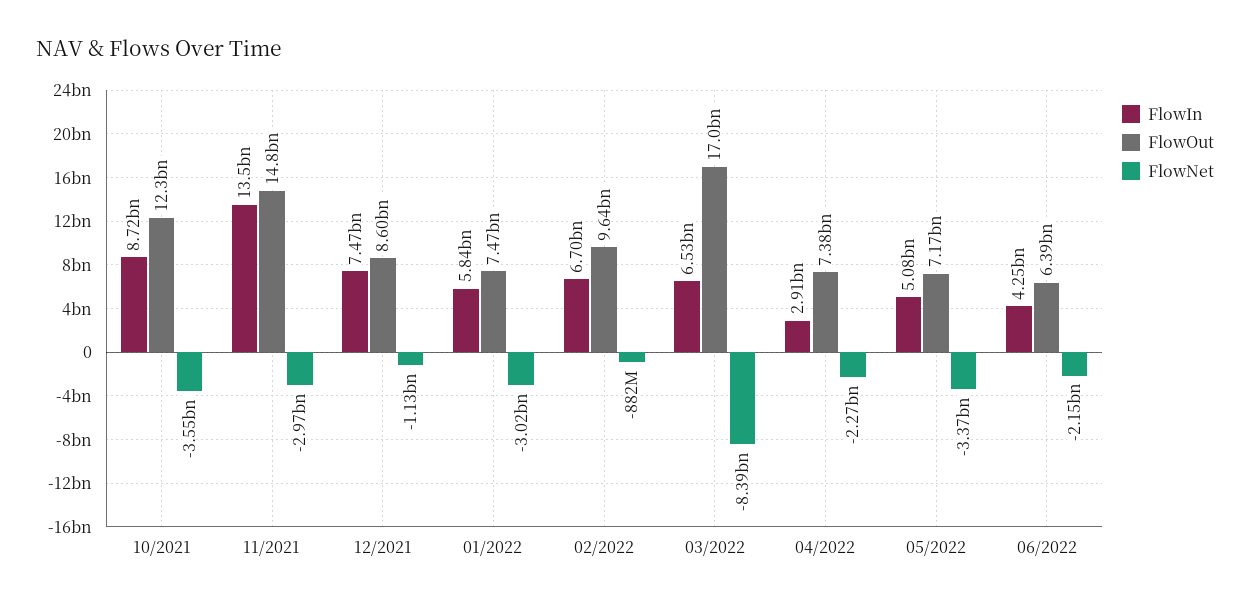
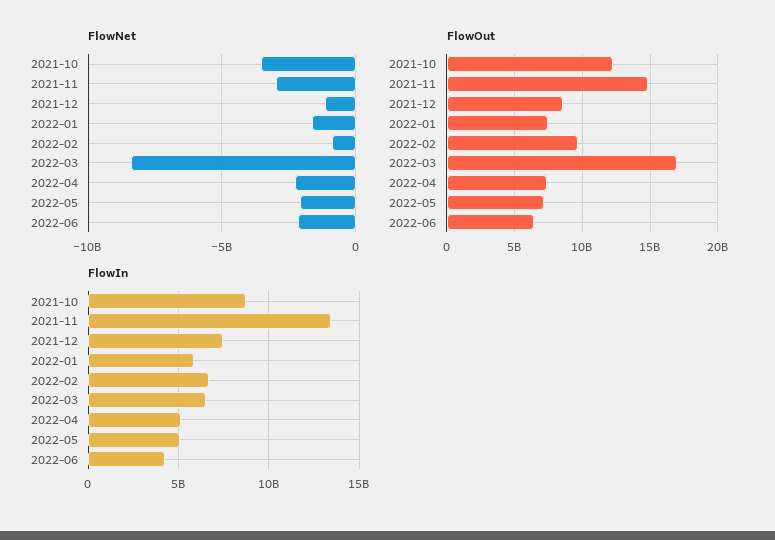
FlowNet, 01/2022: -3020000000 -> -1500000000
FlowIn, 04/2022: 2910000000 -> 5000000000
FlowNet, 05/2022: -3370000000 -> -2000000000

